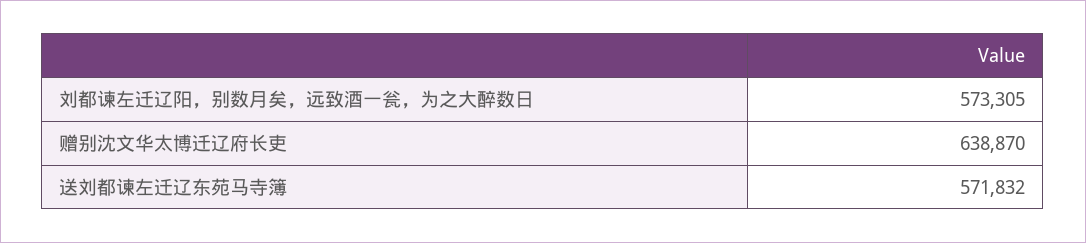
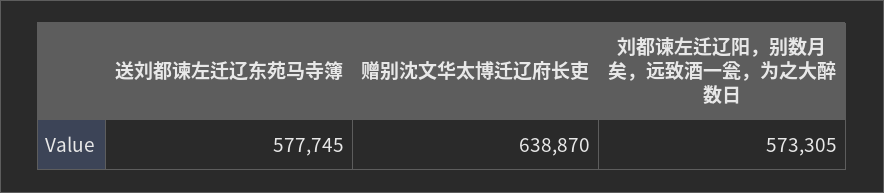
送刘都谏左迁辽东苑马寺簿: 571832 -> 577745

